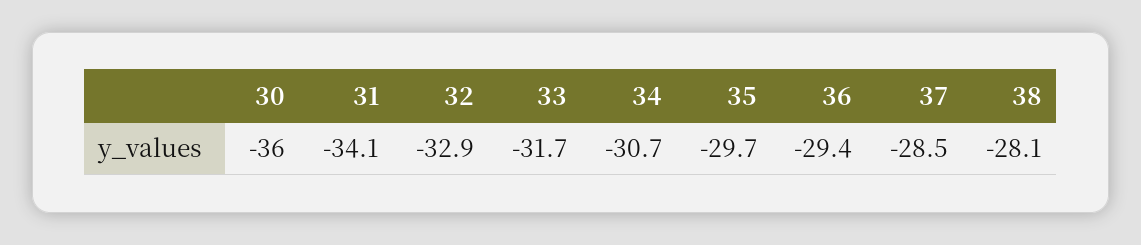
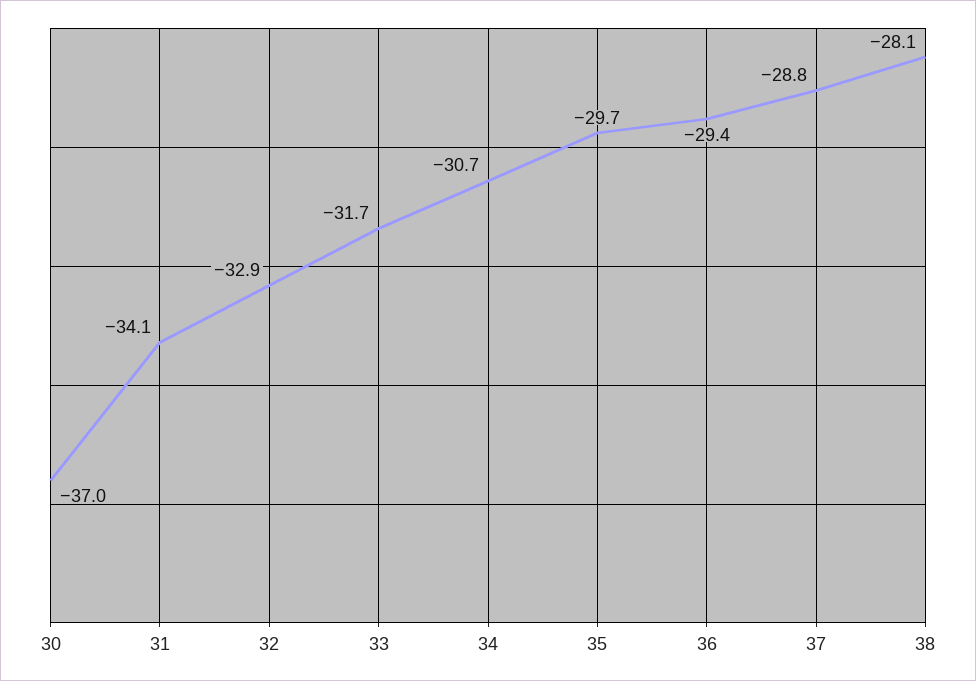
30: -36 -> -37
37: -28.5 -> -28.8

